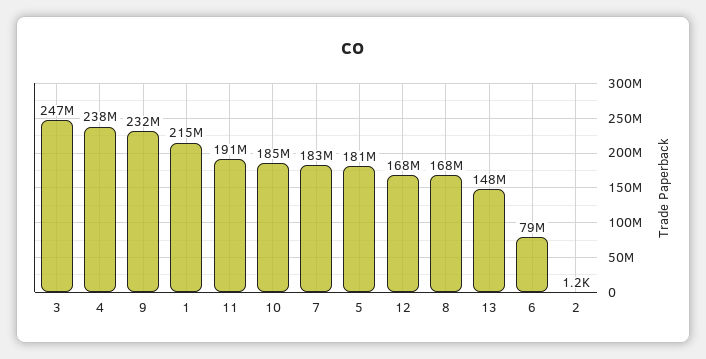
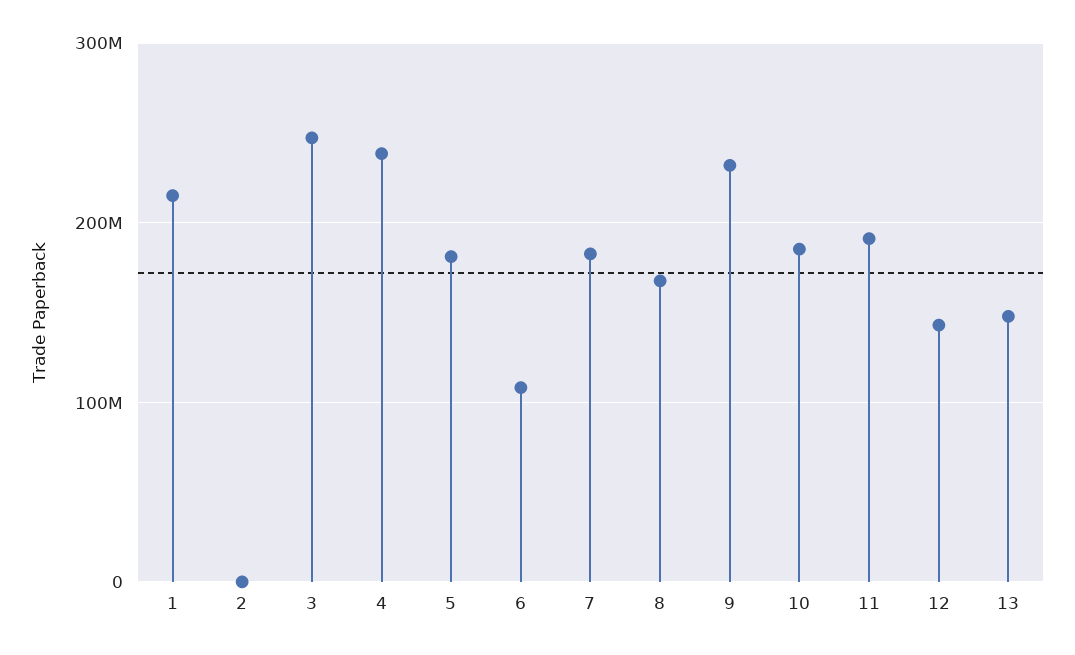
12: 168000000 -> 140000000
6: 79000000 -> 110000000

